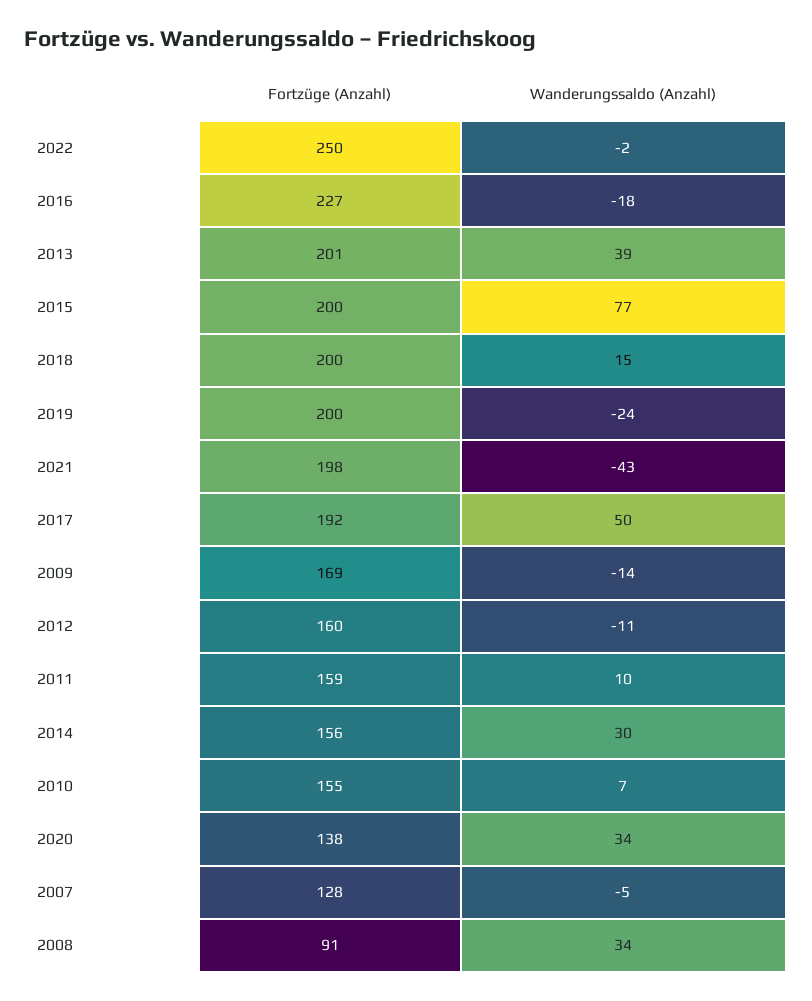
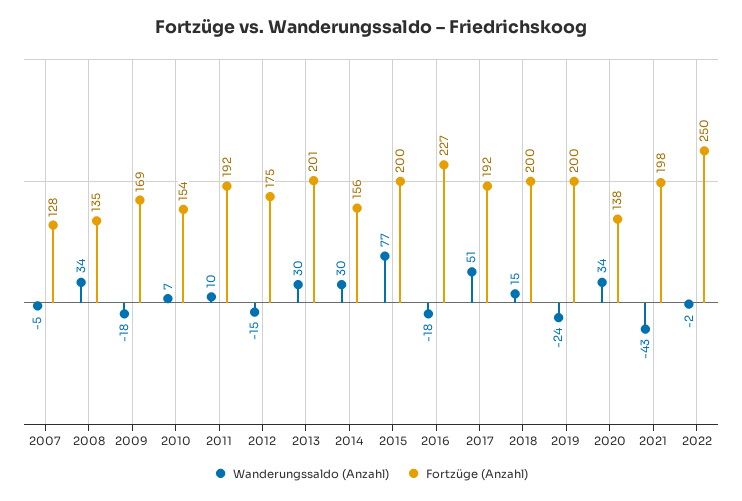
Wanderungssaldo (Anzahl), 2013: 39 -> 30
Wanderungssaldo (Anzahl), 2017: 50 -> 51
Wanderungssaldo (Anzahl), 2009: -14 -> -18
Fortzüge (Anzahl), 2012: 160 -> 175
Wanderungssaldo (Anzahl), 2012: -11 -> -15
Fortzüge (Anzahl), 2011: 159 -> 192
Fortzüge (Anzahl), 2010: 155 -> 154
Fortzüge (Anzahl), 2008: 91 -> 135

